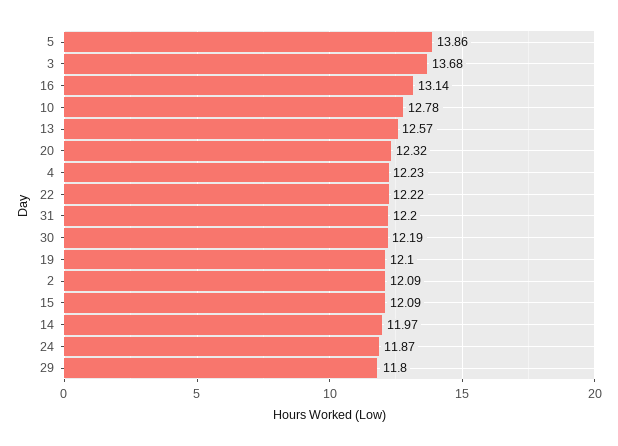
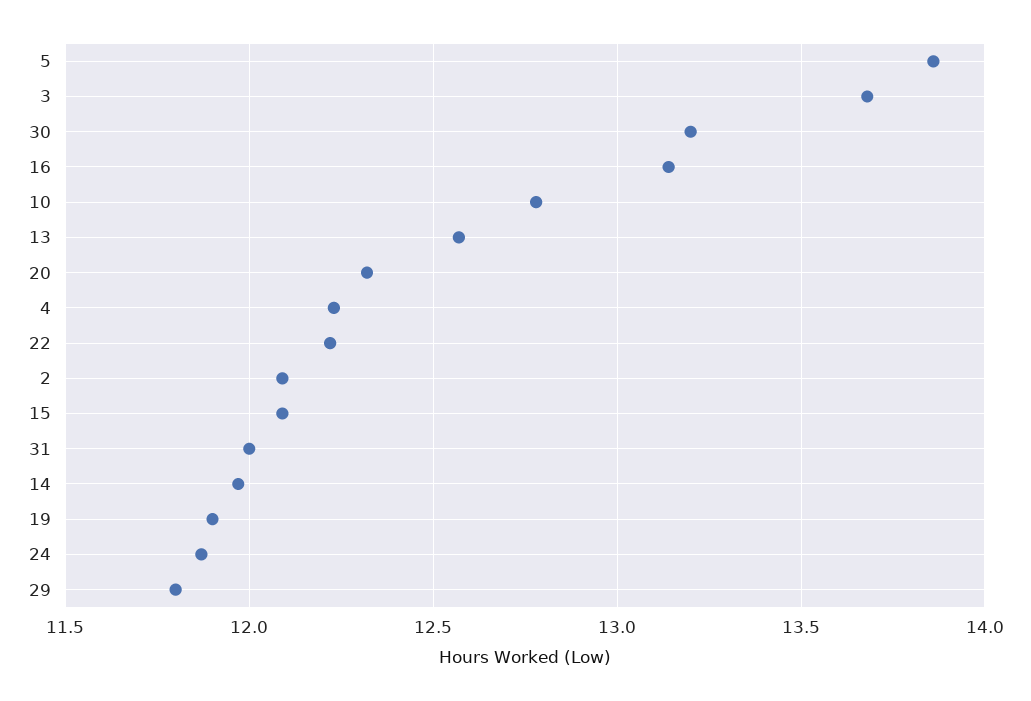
31: 12.2 -> 12
30: 12.19 -> 13.2
19: 12.1 -> 11.9

